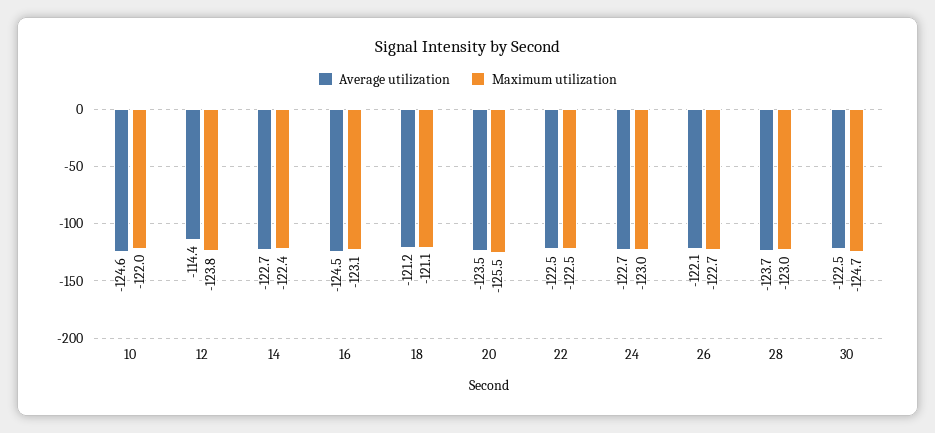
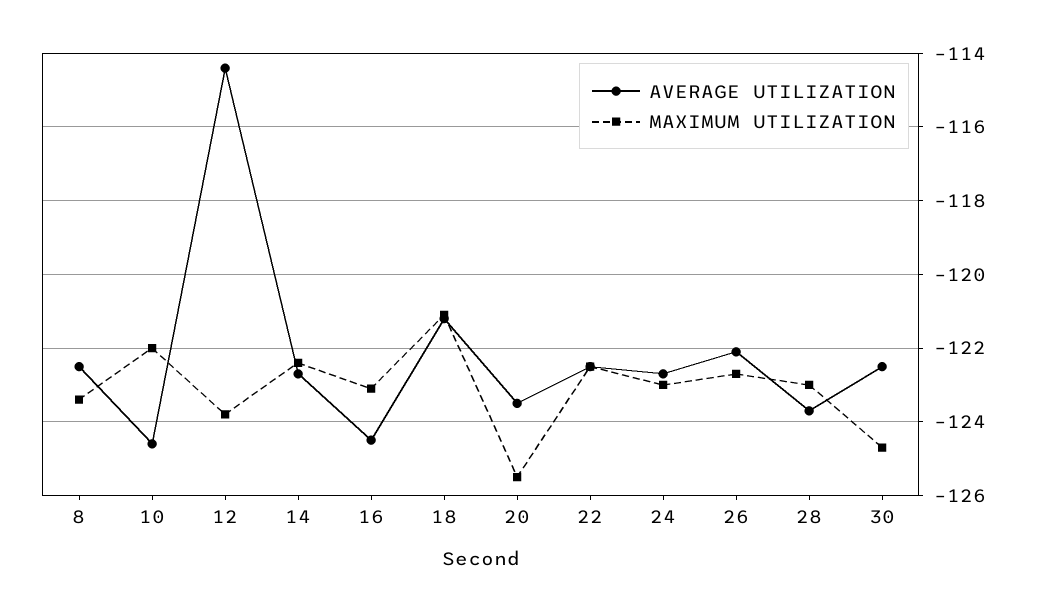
Average utilization, 8: none -> -122.5
Maximum utilization, 8: none -> -123.5

